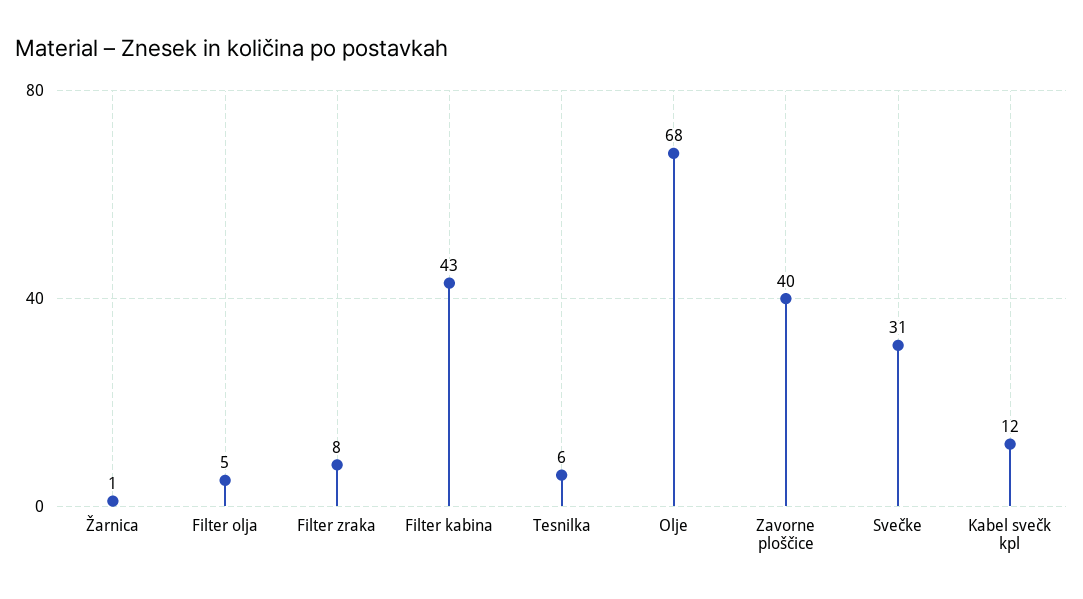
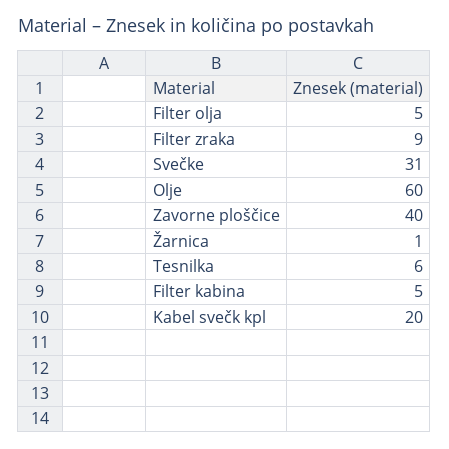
Filter zraka: 8 -> 9
Filter kabina: 43 -> 5
Olje: 68 -> 60
Kabel svečk kpl: 12 -> 20

